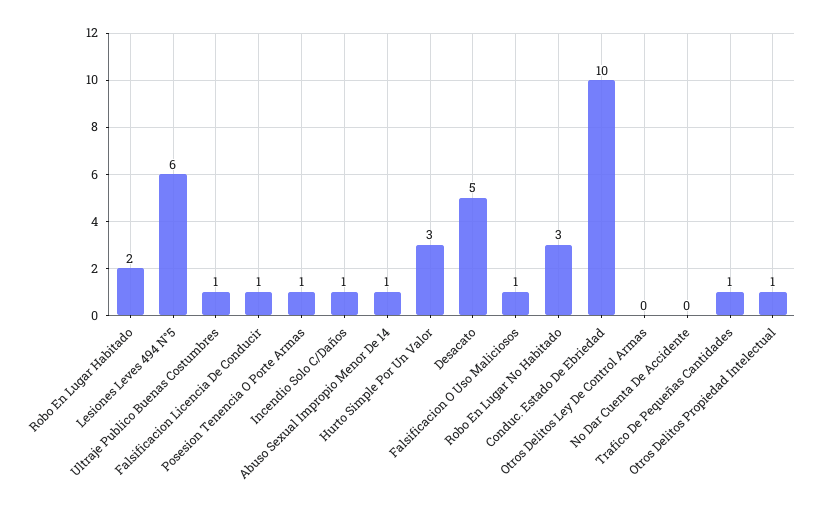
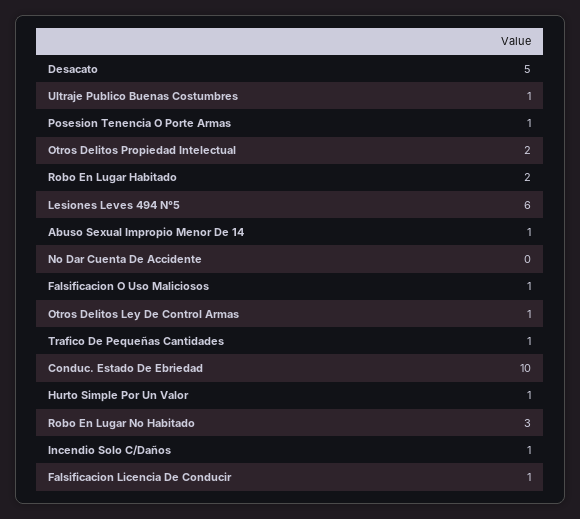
Hurto Simple Por Un Valor: 3 -> 1
Otros Delitos Ley De Control Armas: 0 -> 1
Otros Delitos Propiedad Intelectual: 1 -> 2

